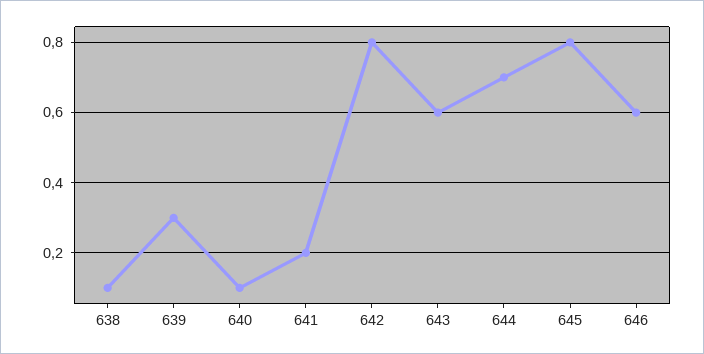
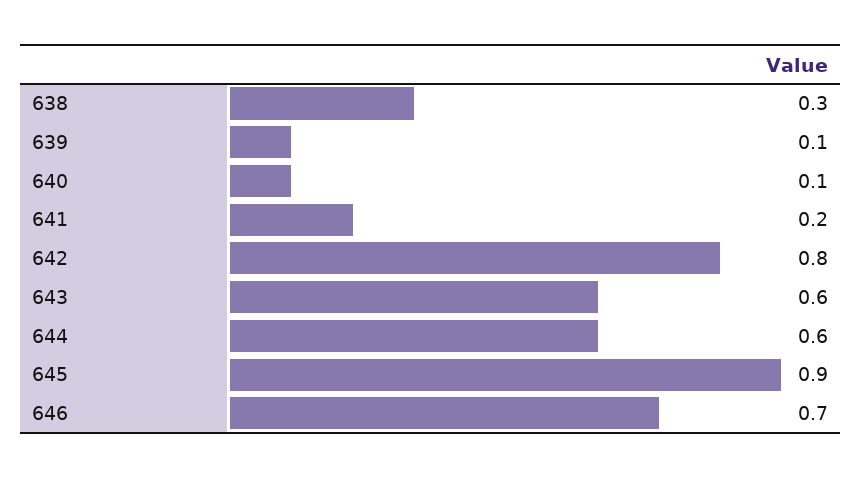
638: 0.1 -> 0.3
639: 0.3 -> 0.1
644: 0.7 -> 0.6
645: 0.8 -> 0.9
646: 0.6 -> 0.7

